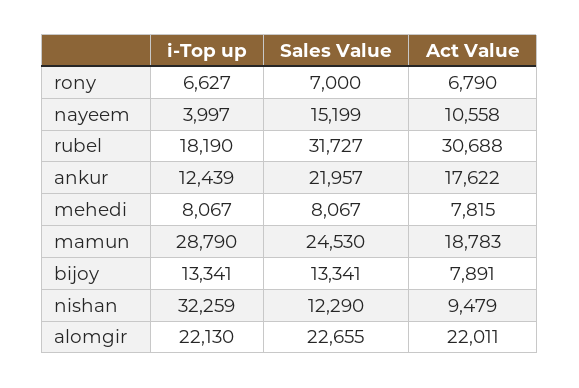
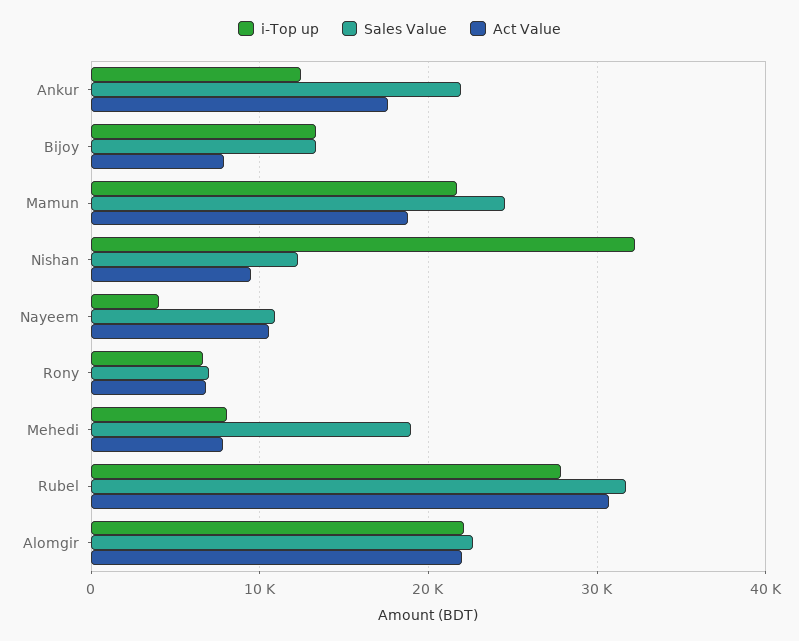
Sales Value, nayeem: 15199 -> 11000
i-Top up, rubel: 18190 -> 28000
Sales Value, mehedi: 8067 -> 19000
i-Top up, mamun: 28790 -> 22000

